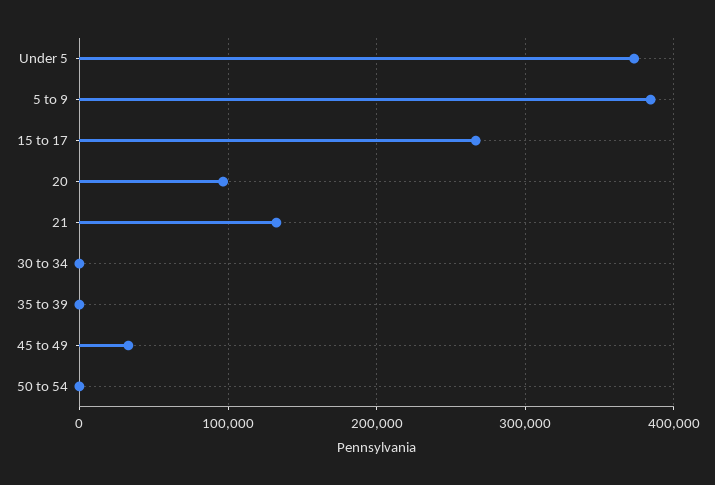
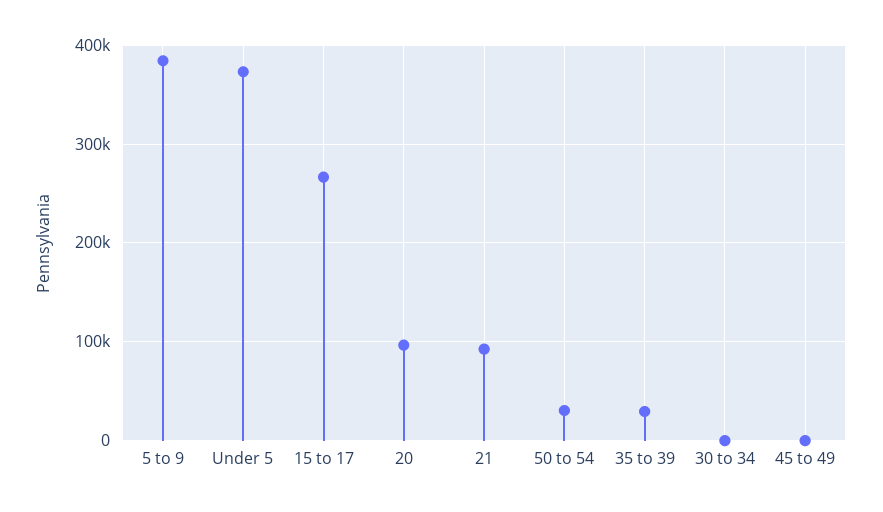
21: 130000 -> 90000
35 to 39: 0 -> 30000
45 to 49: 30000 -> 0
50 to 54: 0 -> 30000

